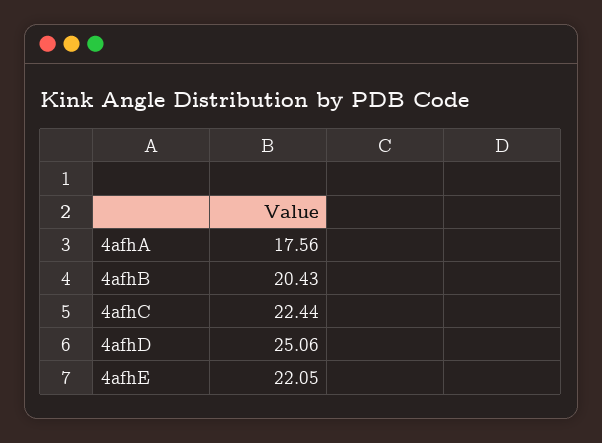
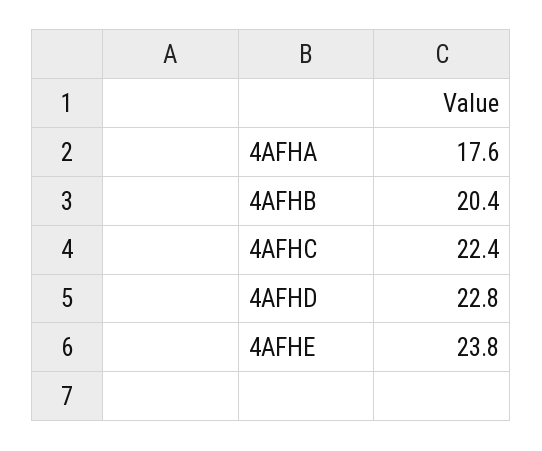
4afhD: 25.06 -> 22.8
4afhE: 22.05 -> 23.8

